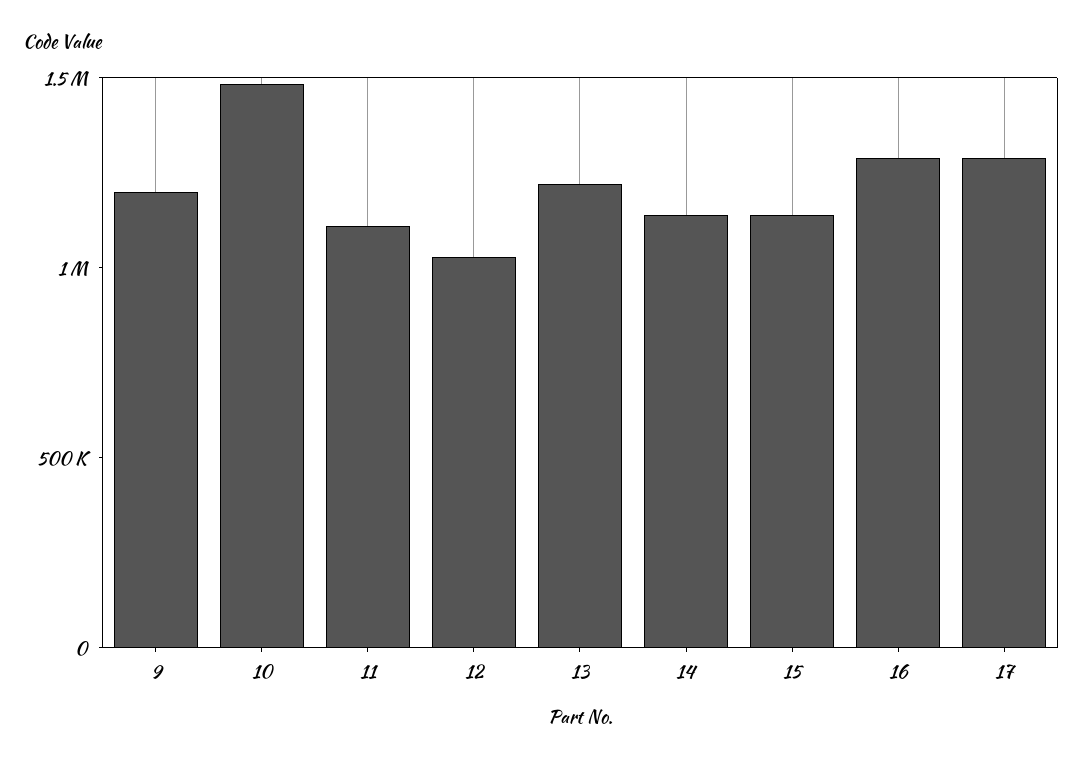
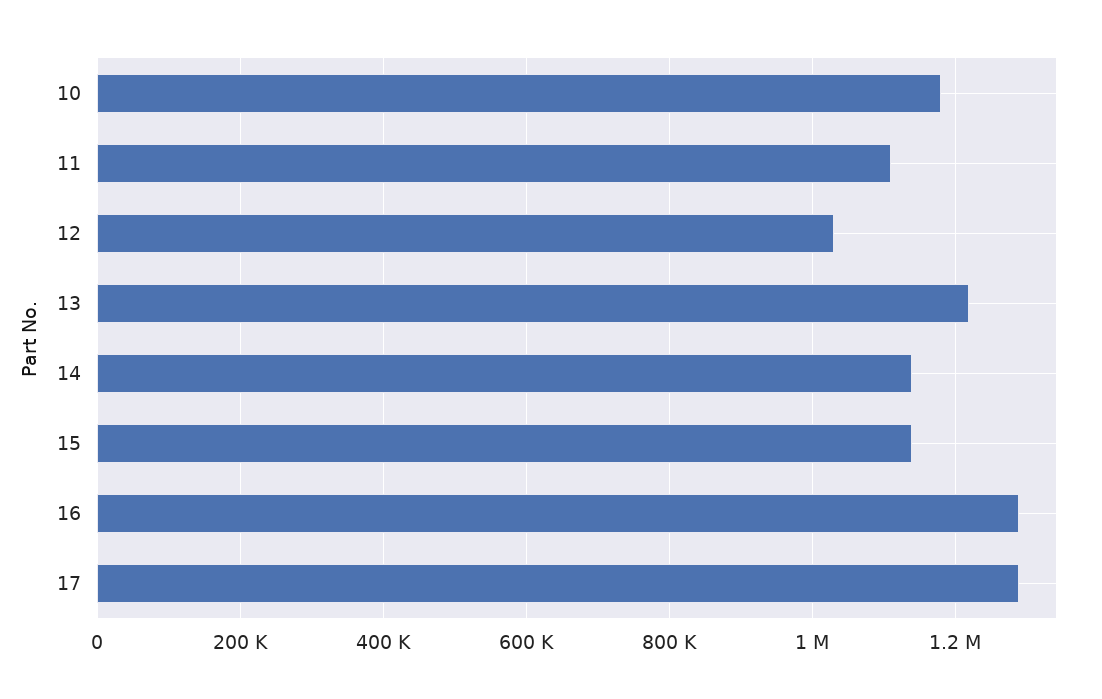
9: 1200000 -> none
10: 1500000 -> 1180000

